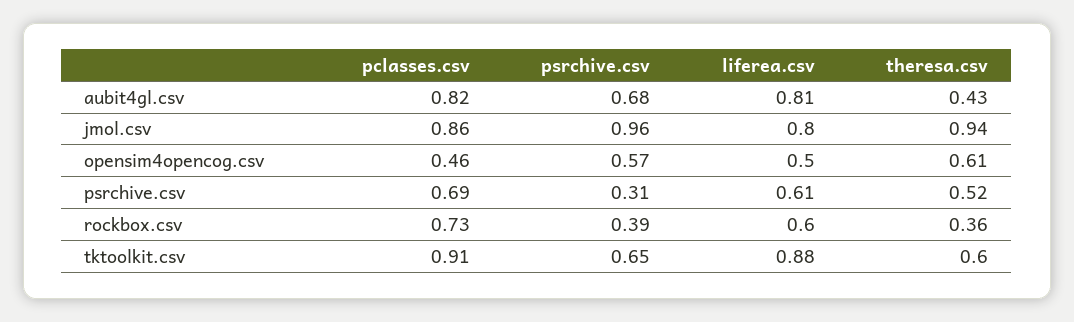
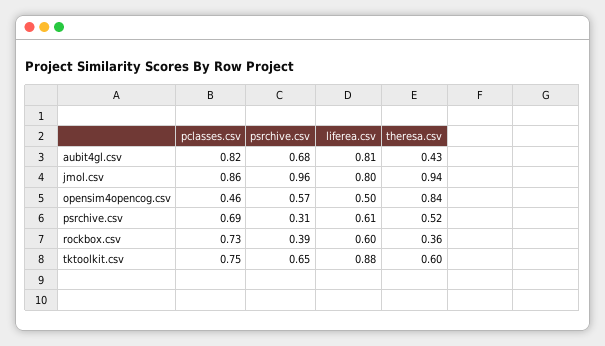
theresa.csv, opensim4opencog.csv: 0.61 -> 0.84
pclasses.csv, tktoolkit.csv: 0.91 -> 0.75

